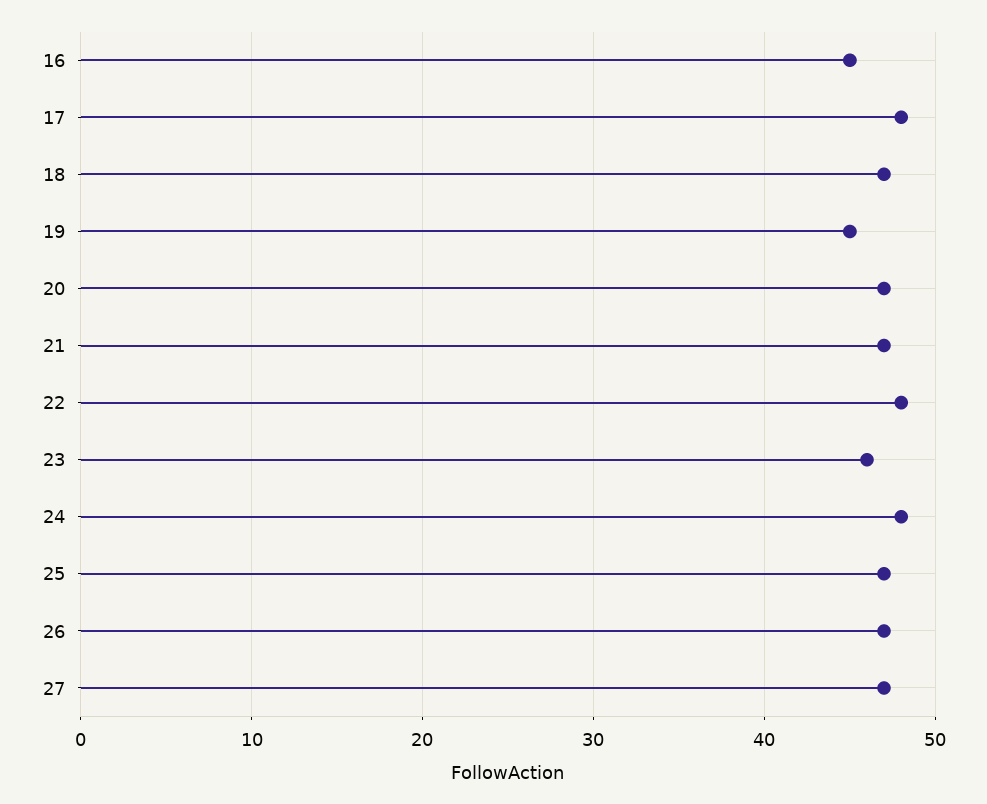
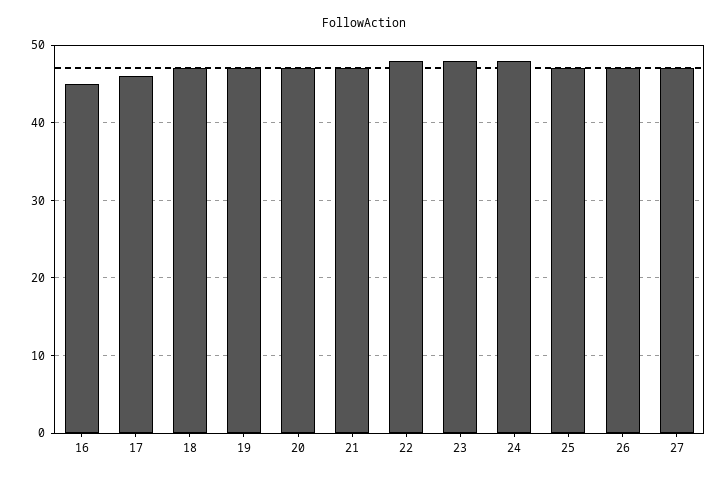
17: 48 -> 46
19: 45 -> 47
23: 46 -> 48

